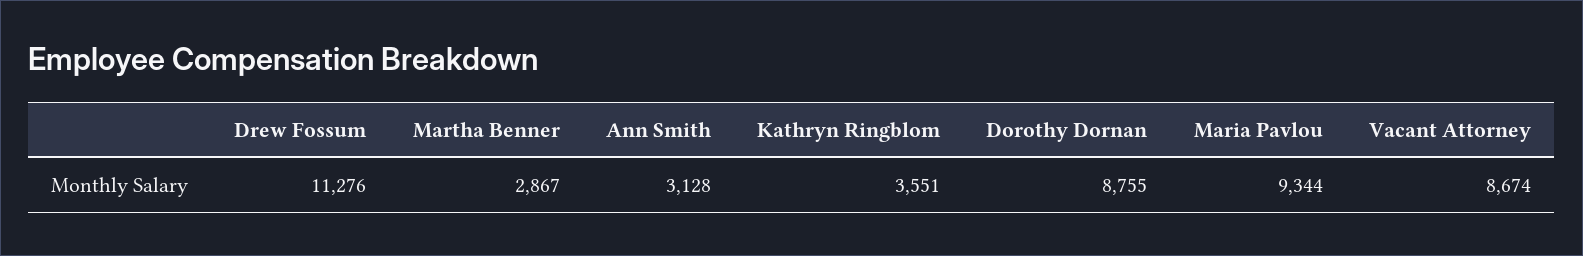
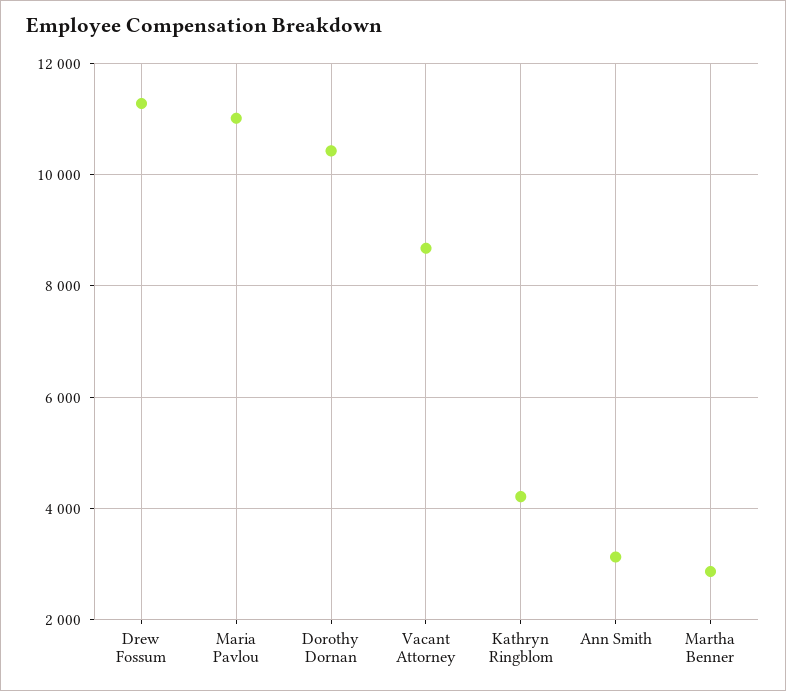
Kathryn Ringblom: 3551 -> 4200
Dorothy Dornan: 8755 -> 10400
Maria Pavlou: 9344 -> 11000

